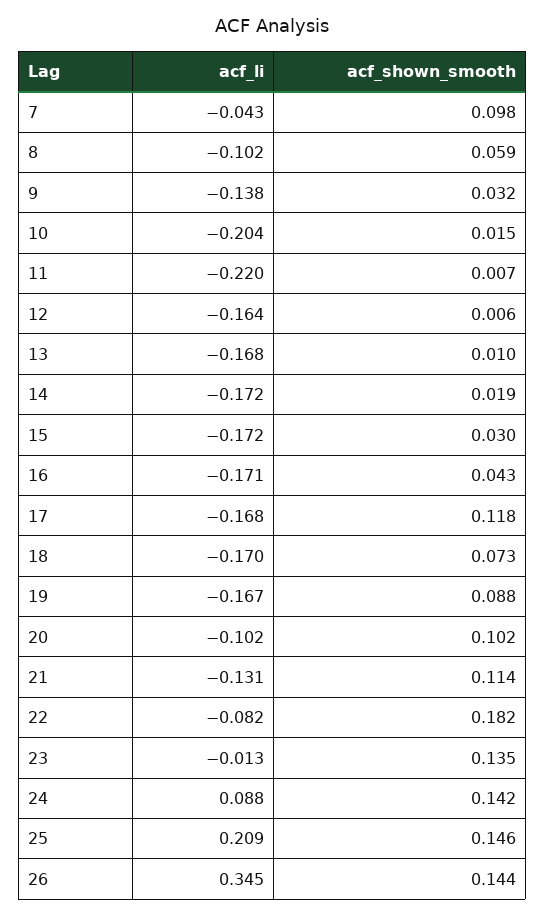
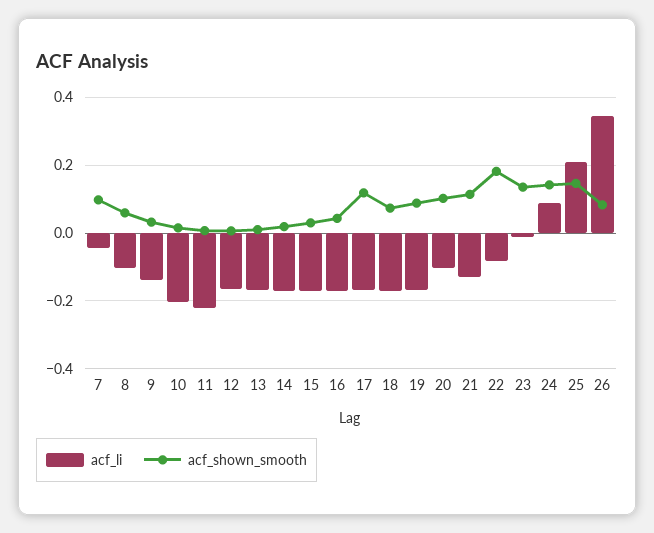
acf_shown_smooth, 26: 0.144 -> 0.08

